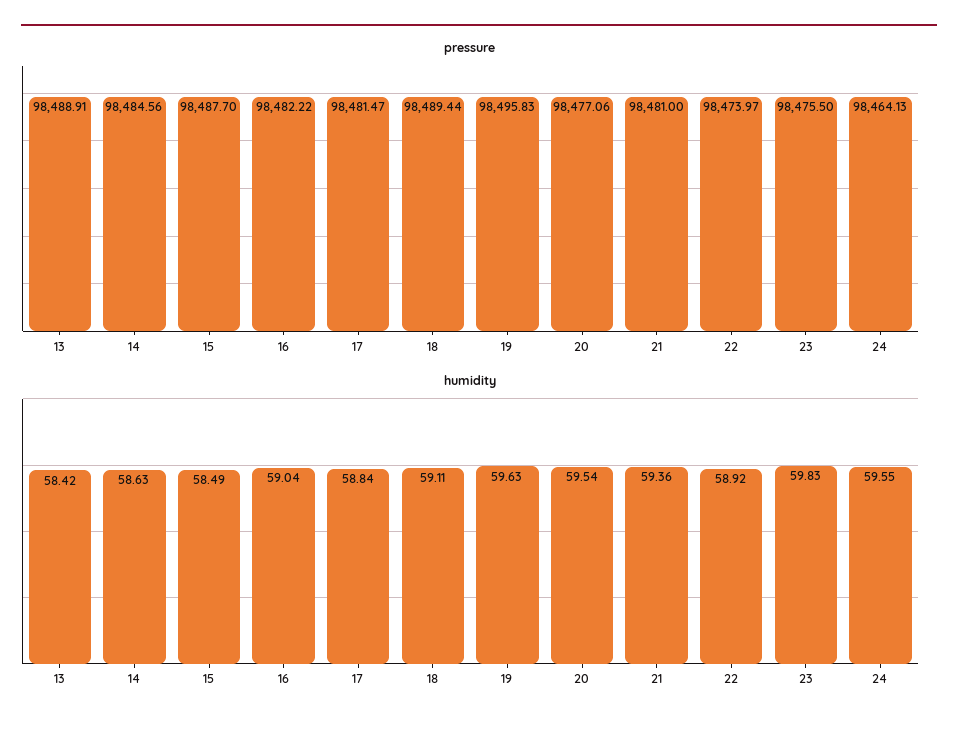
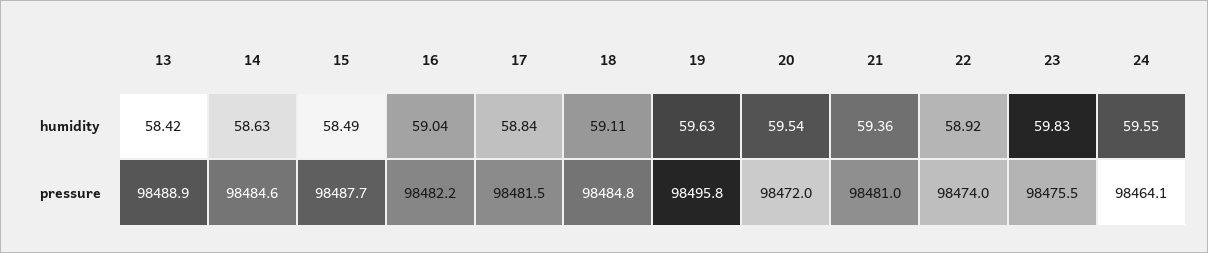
pressure, 18: 98489.44 -> 98484.8
pressure, 20: 98477.06 -> 98472

